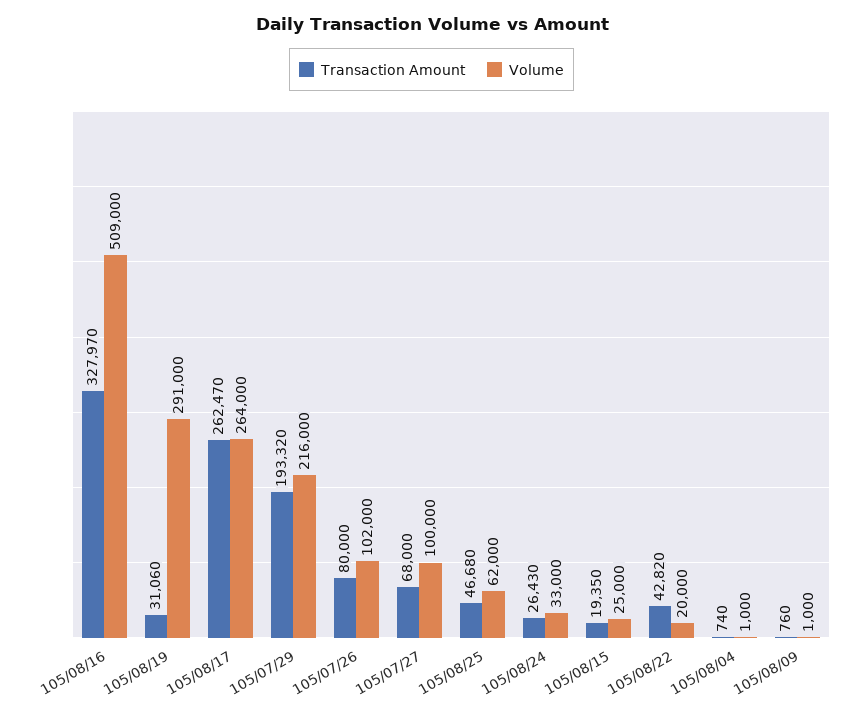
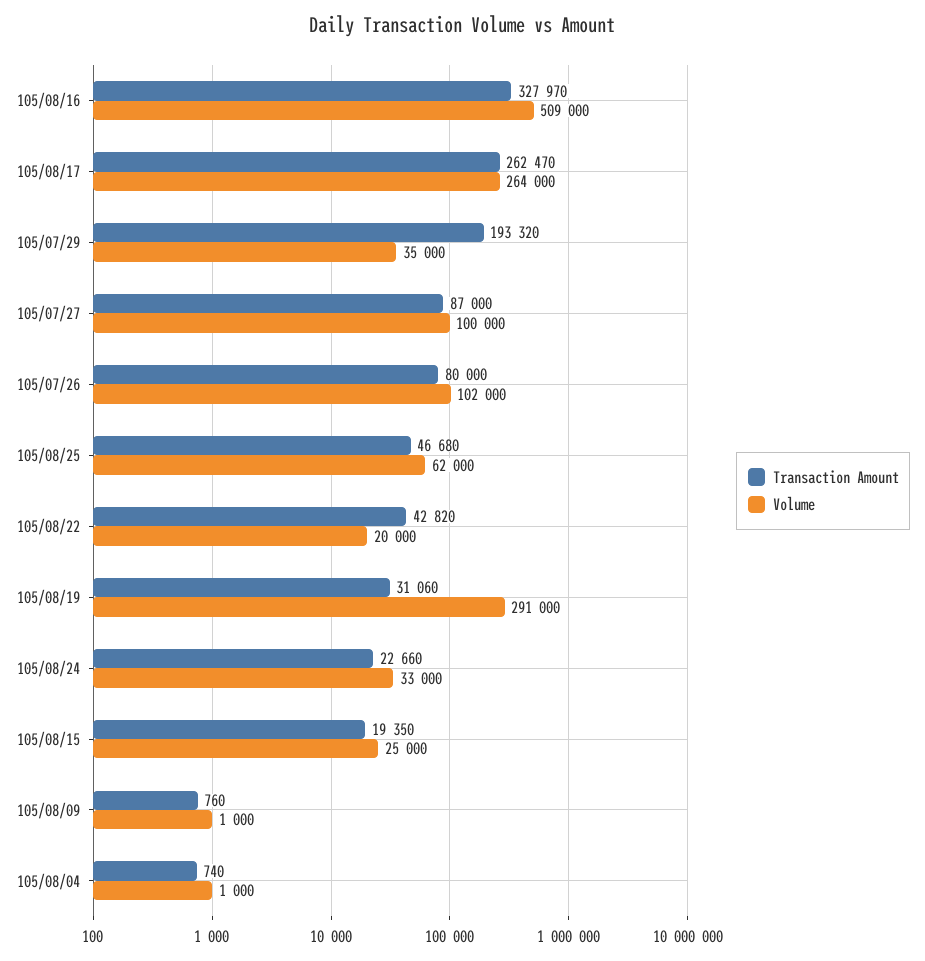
Volume, 105/07/29: 216000 -> 35000
Transaction Amount, 105/07/27: 68000 -> 87000
Transaction Amount, 105/08/24: 26430 -> 22660

